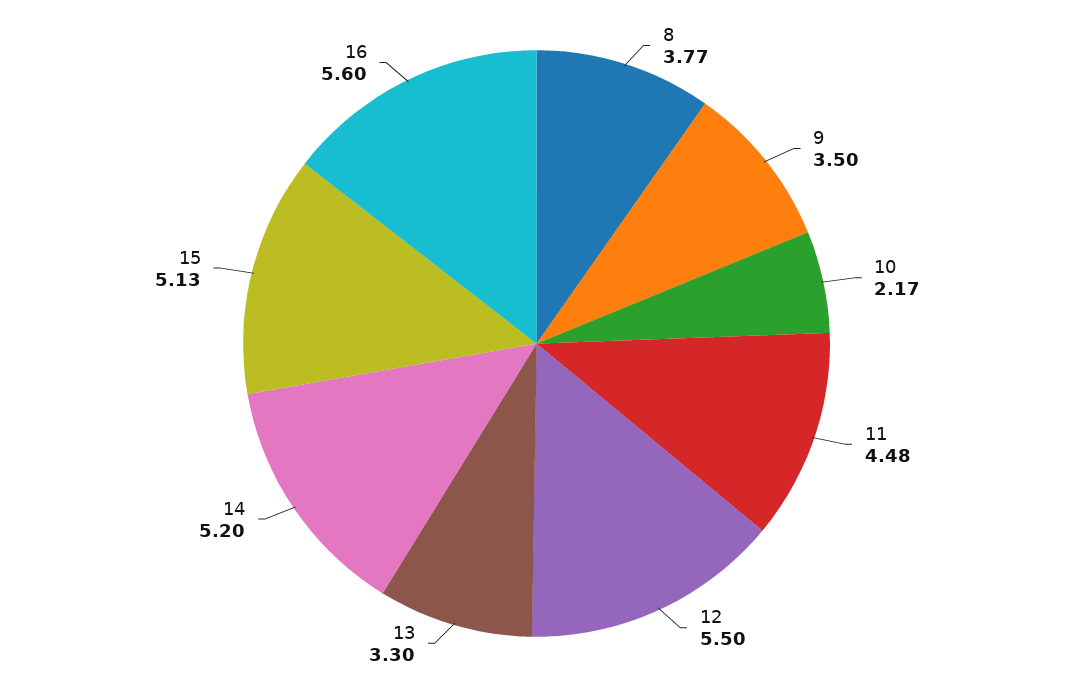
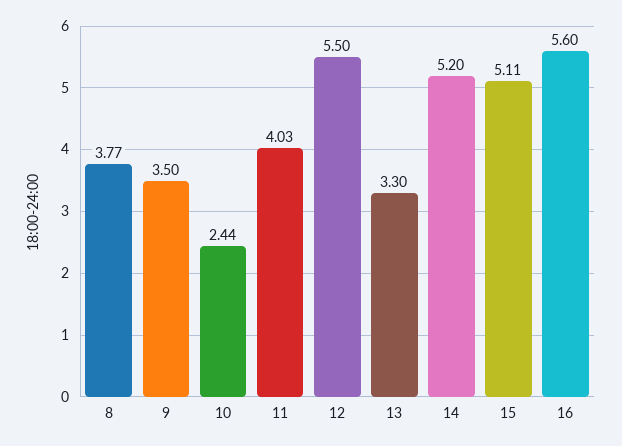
10: 2.17 -> 2.44
11: 4.48 -> 4.03
15: 5.13 -> 5.11

